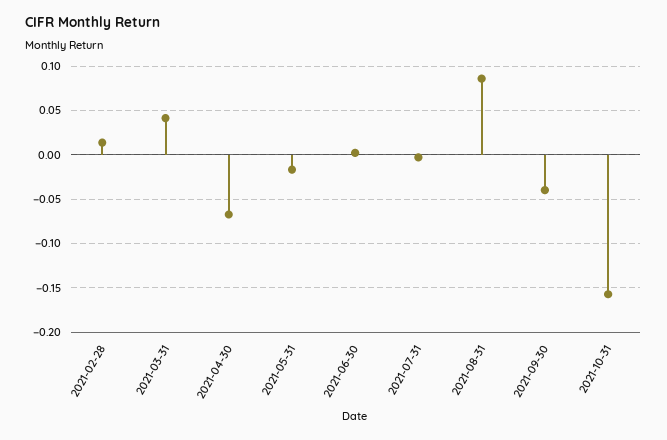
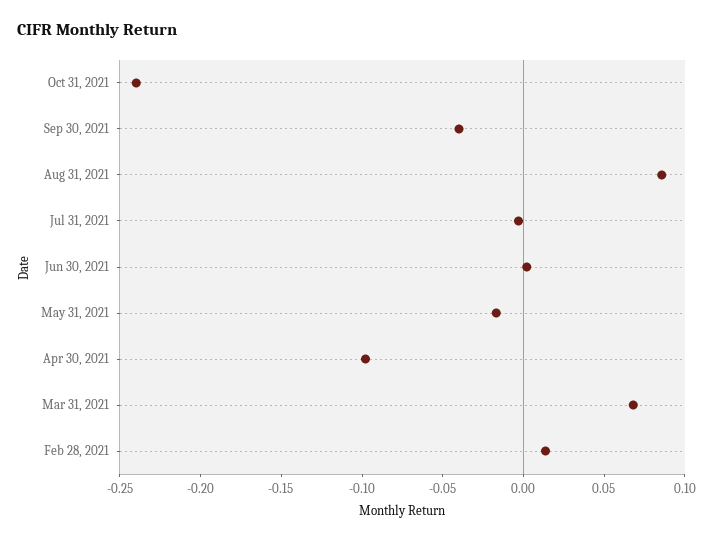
2021-03-31: 0.04 -> 0.07
2021-04-30: -0.07 -> -0.1
2021-10-31: -0.16 -> -0.24

